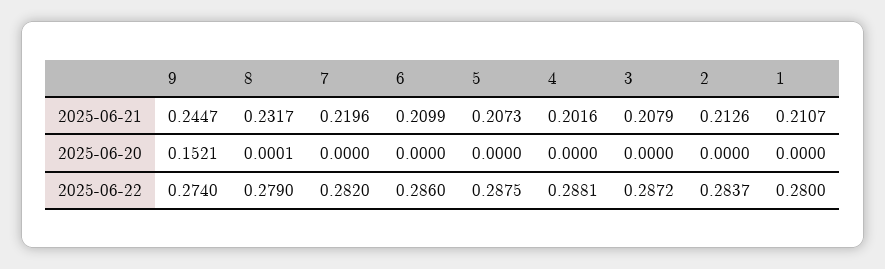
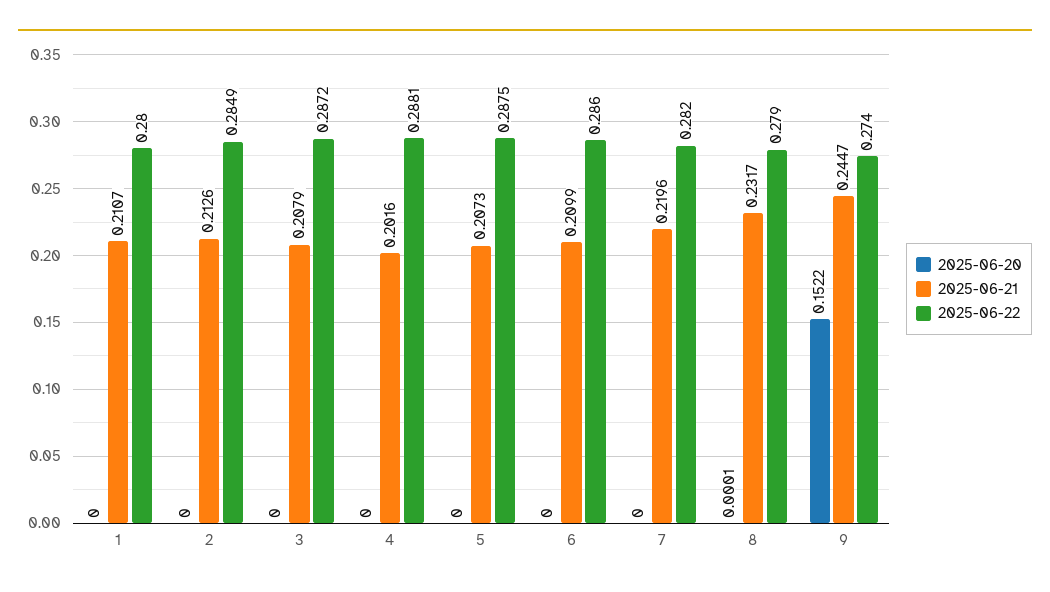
2025-06-20, 9: 0.1521 -> 0.1522
2025-06-22, 2: 0.2837 -> 0.2849

